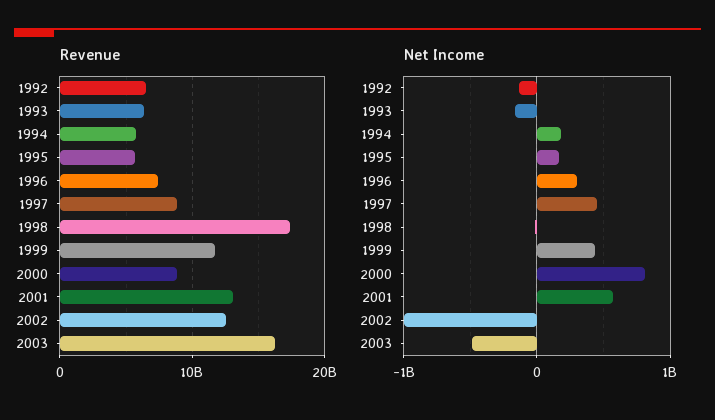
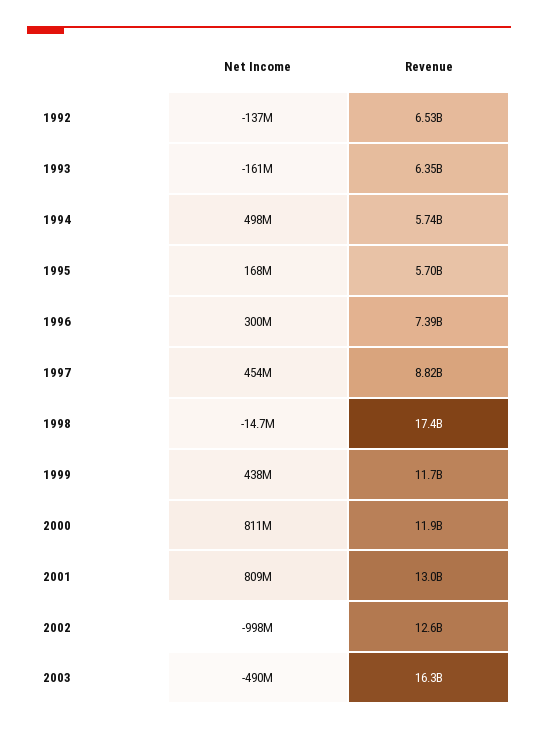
Revenue, 2000: 9000000000 -> 11900000000
Net Income, 1994: 200000000 -> 498000000
Net Income, 2001: 600000000 -> 809000000

